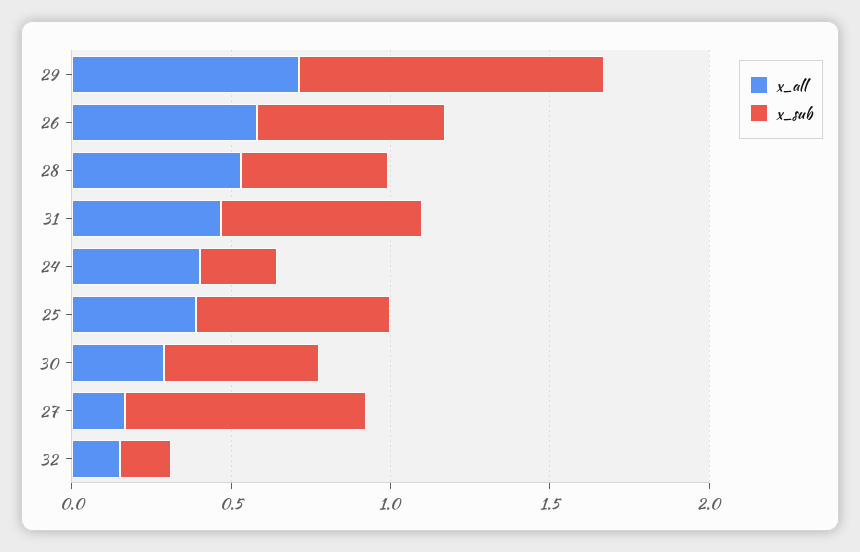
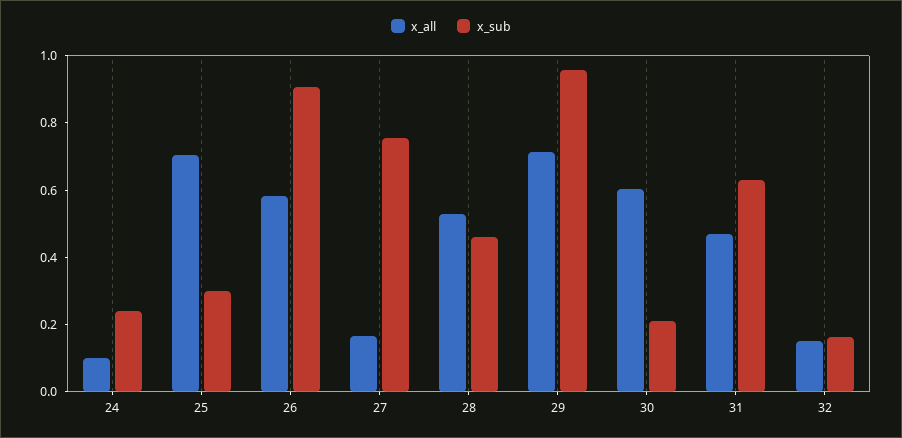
x_sub, 26: 0.6 -> 0.9
x_all, 24: 0.4 -> 0.1
x_all, 25: 0.4 -> 0.7
x_sub, 25: 0.6 -> 0.3
x_all, 30: 0.3 -> 0.6
x_sub, 30: 0.5 -> 0.2

